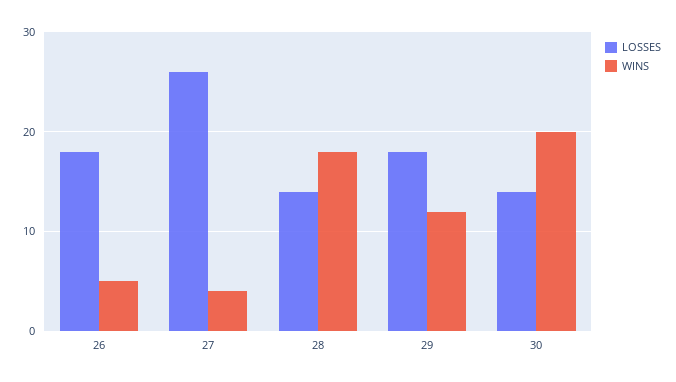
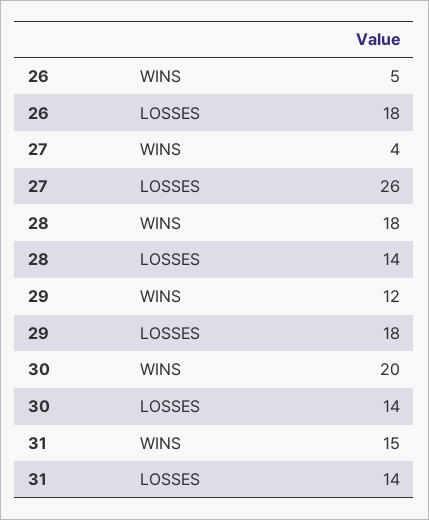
WINS, 31: none -> 15
LOSSES, 31: none -> 14

